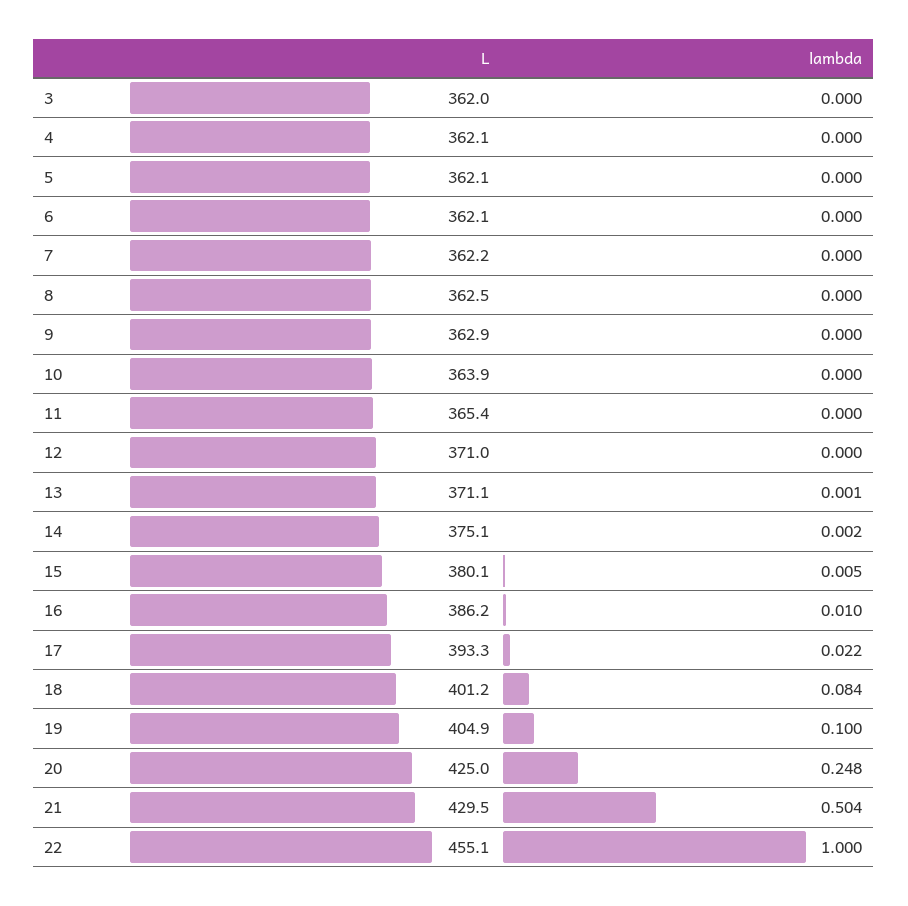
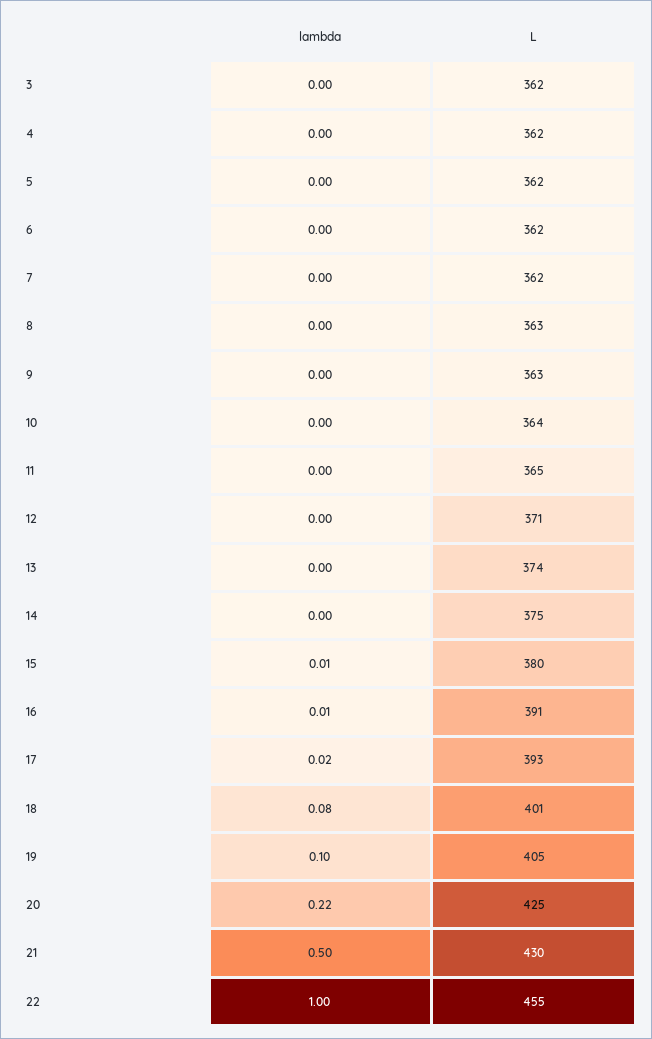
L, 13: 371.1 -> 374
L, 16: 386.2 -> 391
lambda, 20: 0.248 -> 0.22

